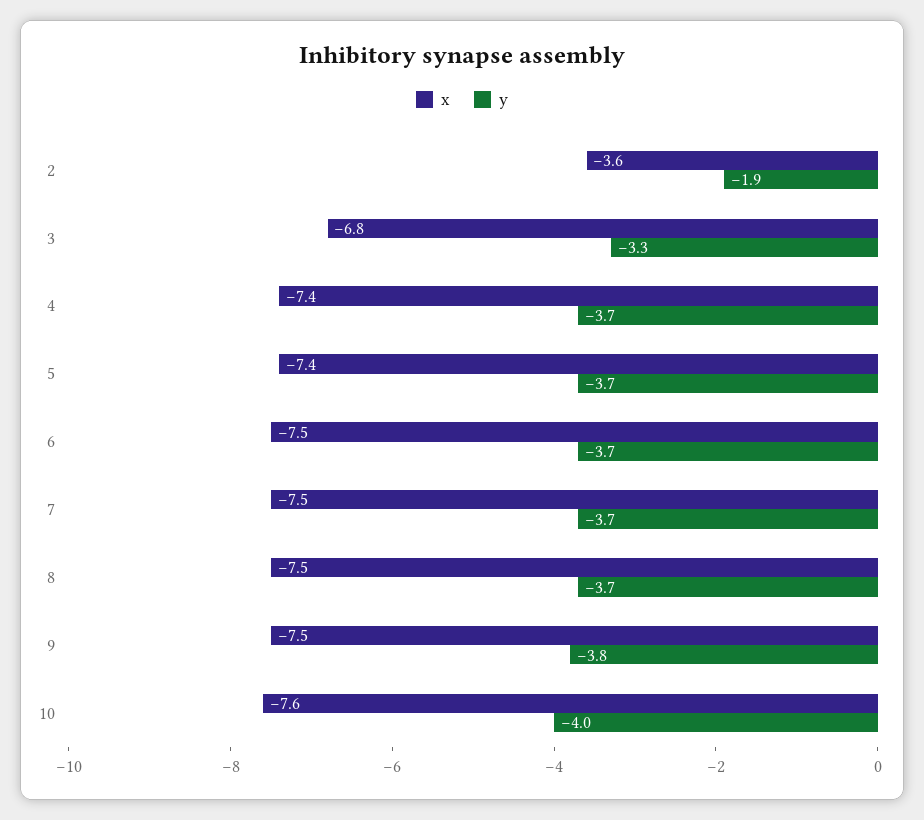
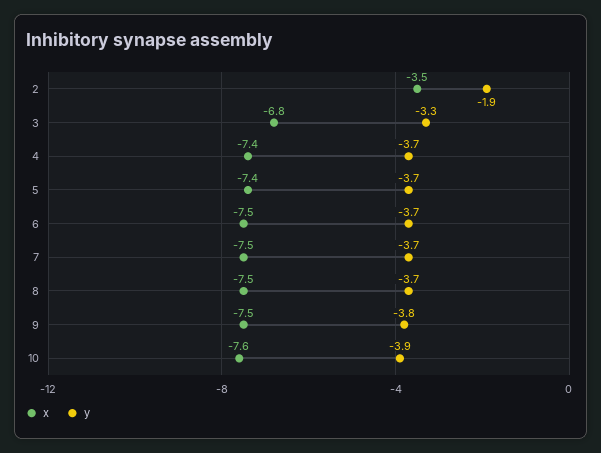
x, 2: -3.6 -> -3.5
y, 10: -4 -> -3.9

